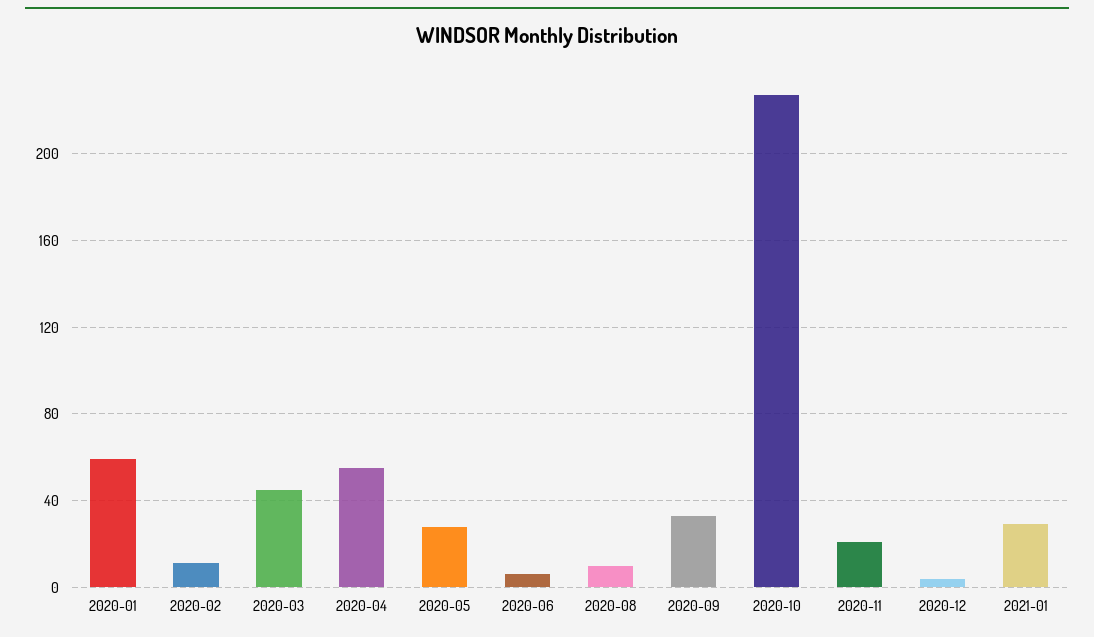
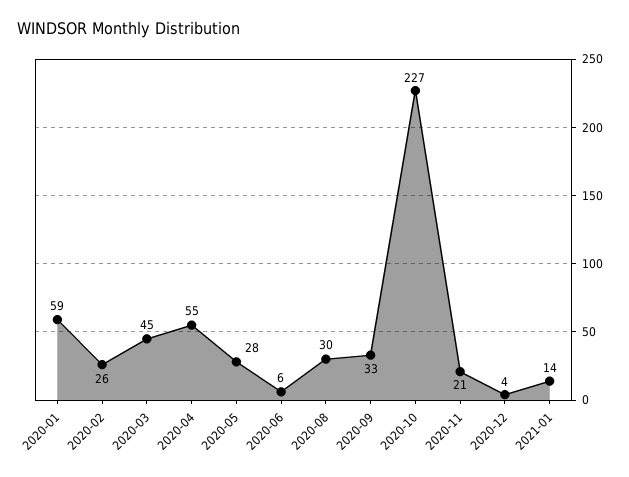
2020-02: 10 -> 26
2020-08: 10 -> 30
2021-01: 30 -> 14

